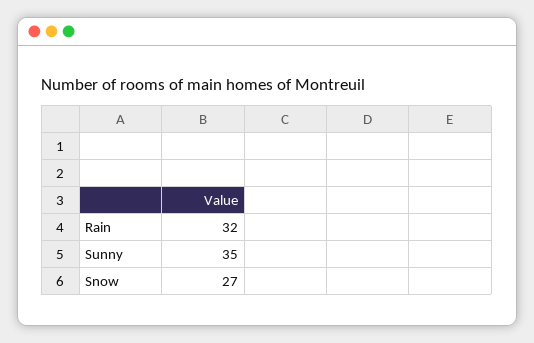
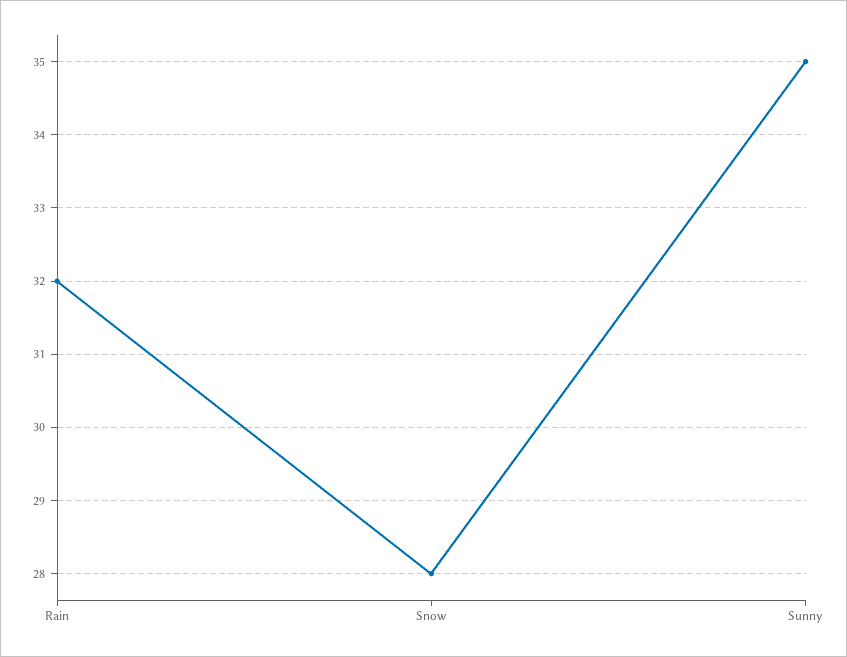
Snow: 27 -> 28

